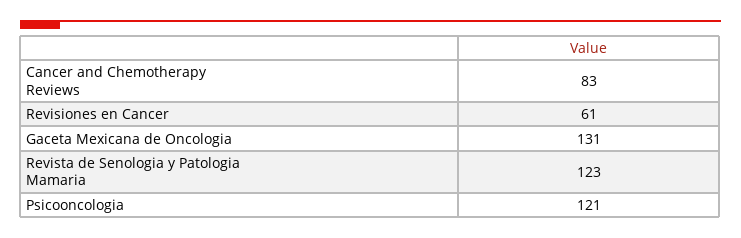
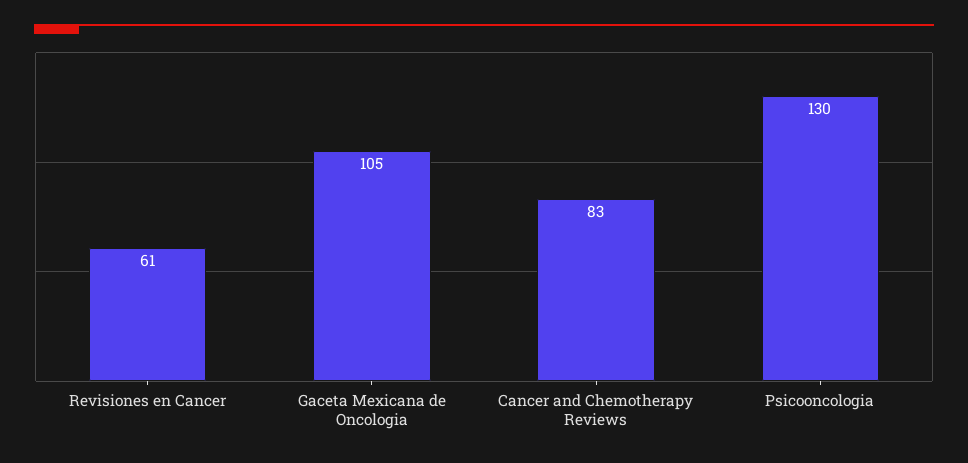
Gaceta Mexicana de Oncologia: 131 -> 105
Revista de Senologia y Patologia Mamaria: 123 -> none
Psicooncologia: 121 -> 130

